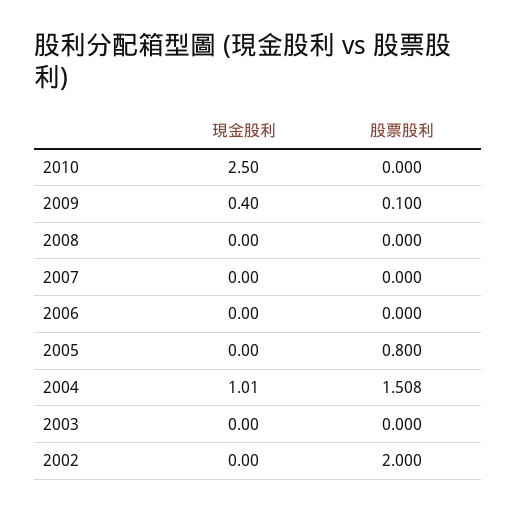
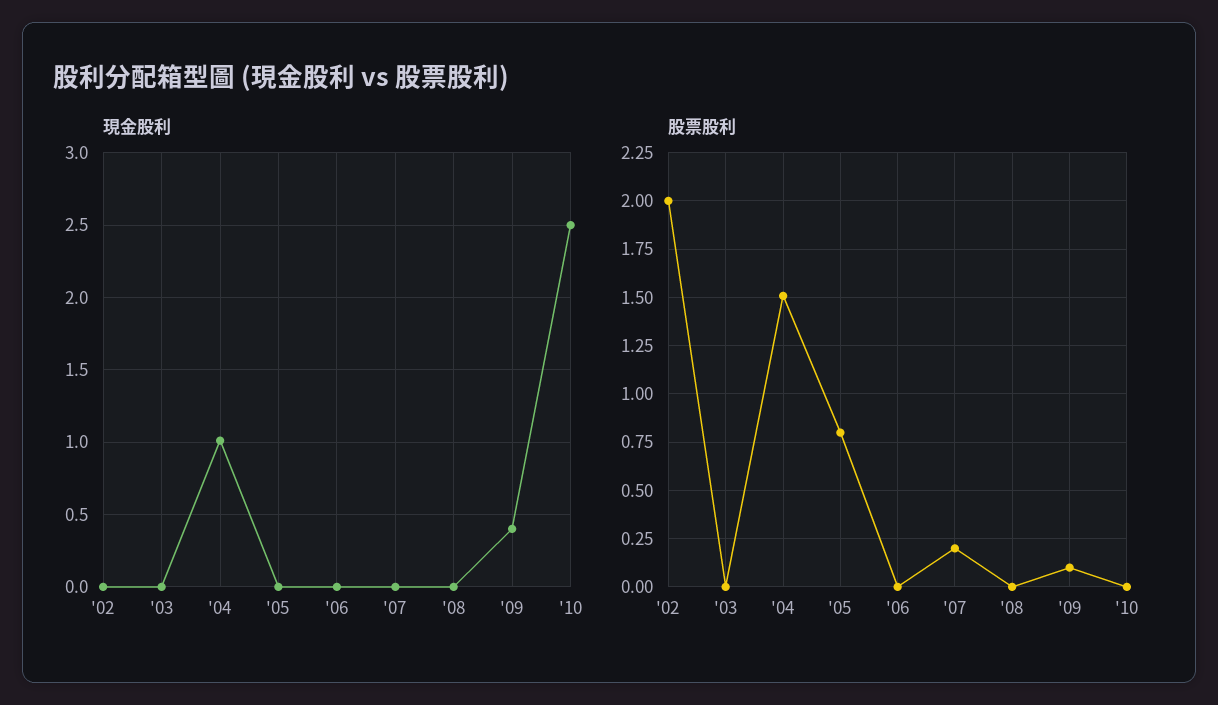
股票股利, 2007: 0 -> 0.2

